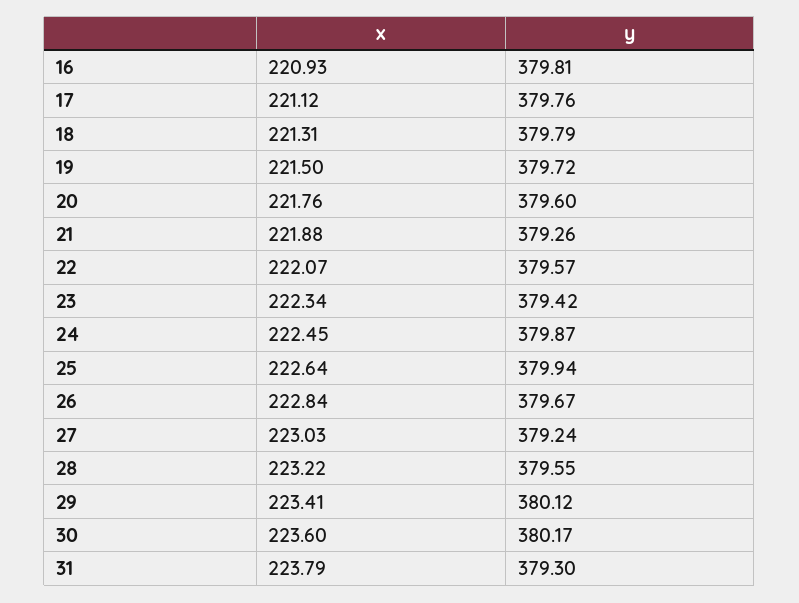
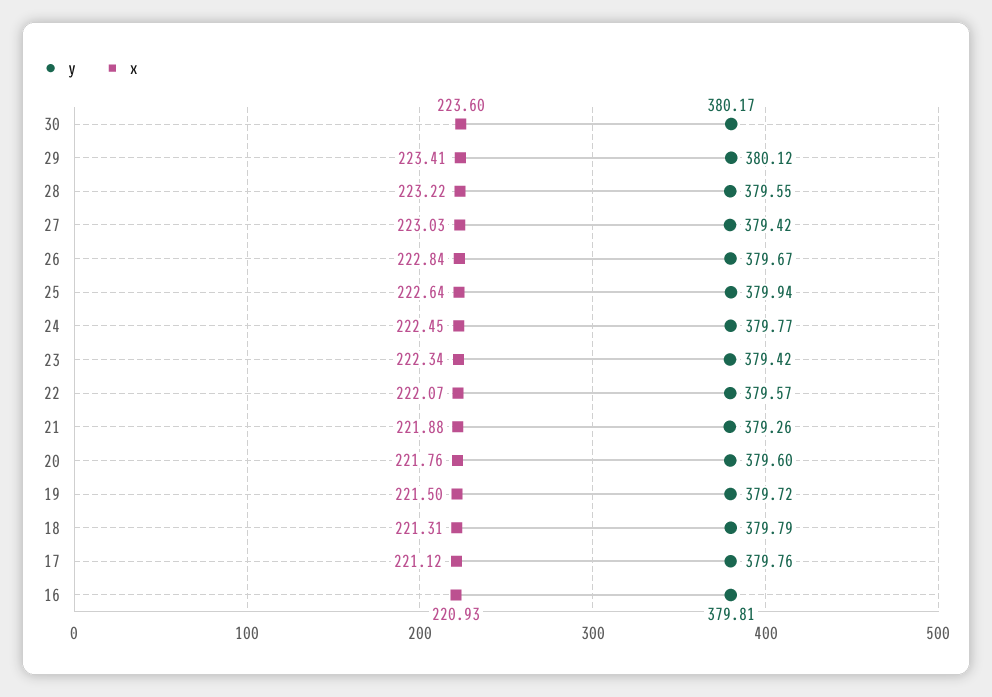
y, 24: 379.87 -> 379.77
y, 27: 379.24 -> 379.42
x, 31: 223.79 -> none
y, 31: 379.3 -> none

